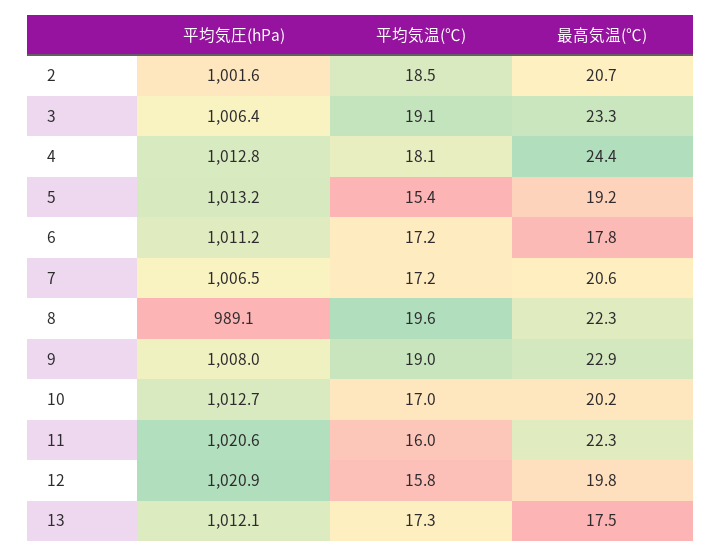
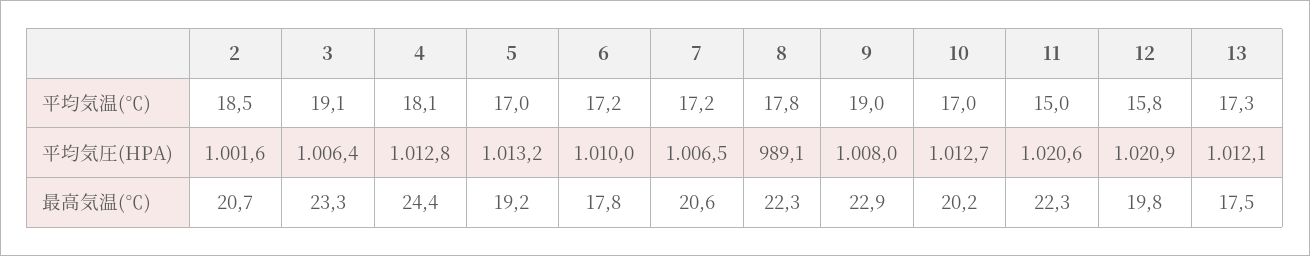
平均気温(℃), 5: 15.4 -> 17
平均気圧(hPa), 6: 1011.2 -> 1010
平均気温(℃), 8: 19.6 -> 17.8
平均気温(℃), 11: 16 -> 15

